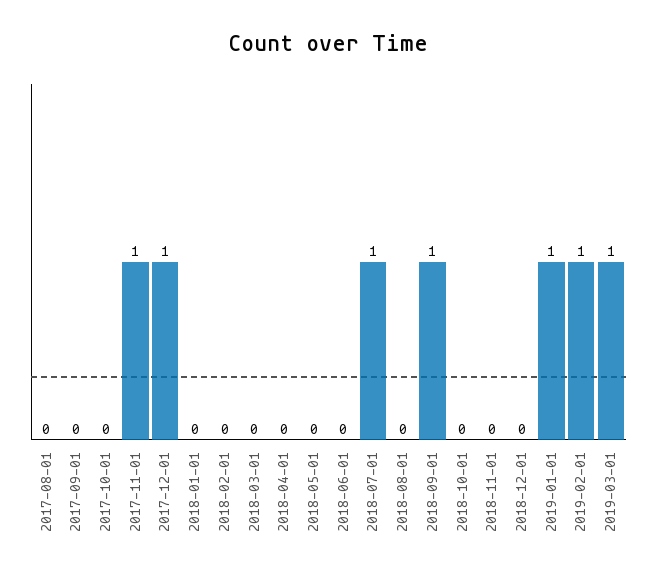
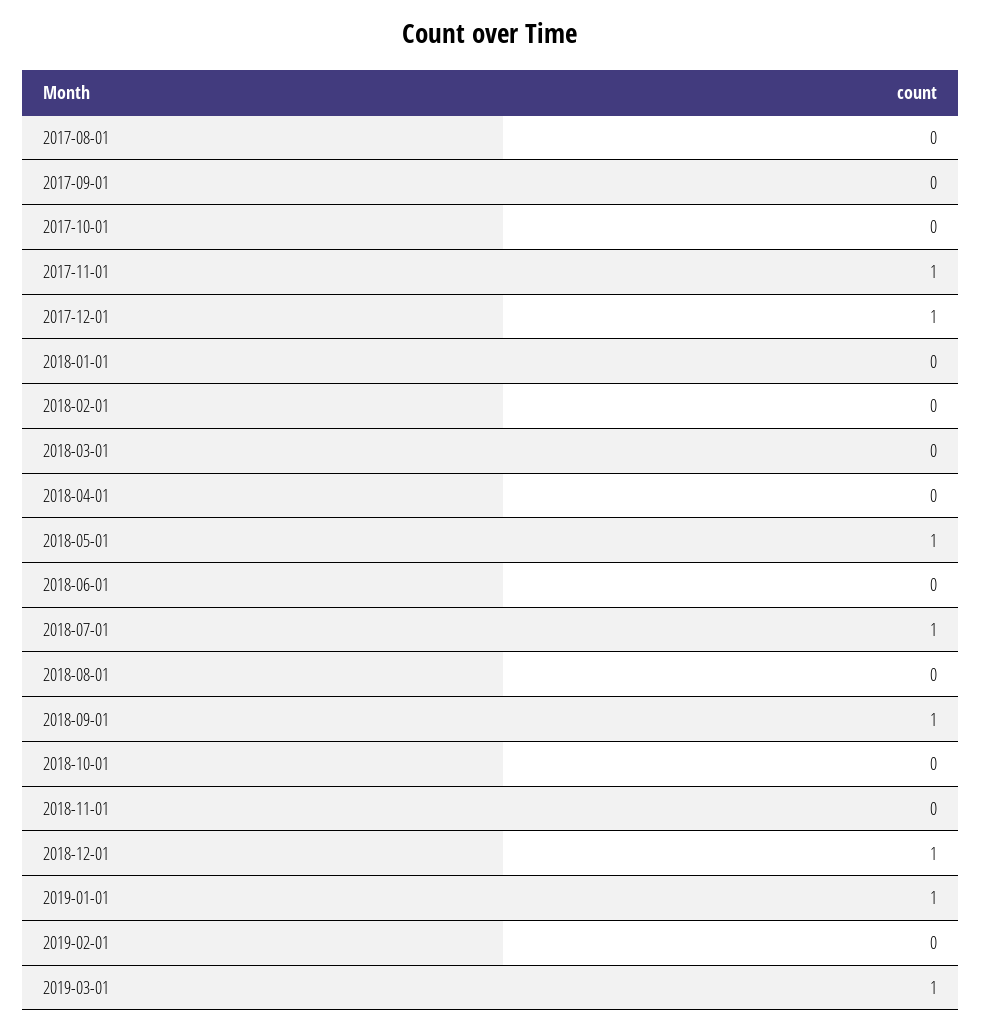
2018-05-01: 0 -> 1
2018-12-01: 0 -> 1
2019-02-01: 1 -> 0

